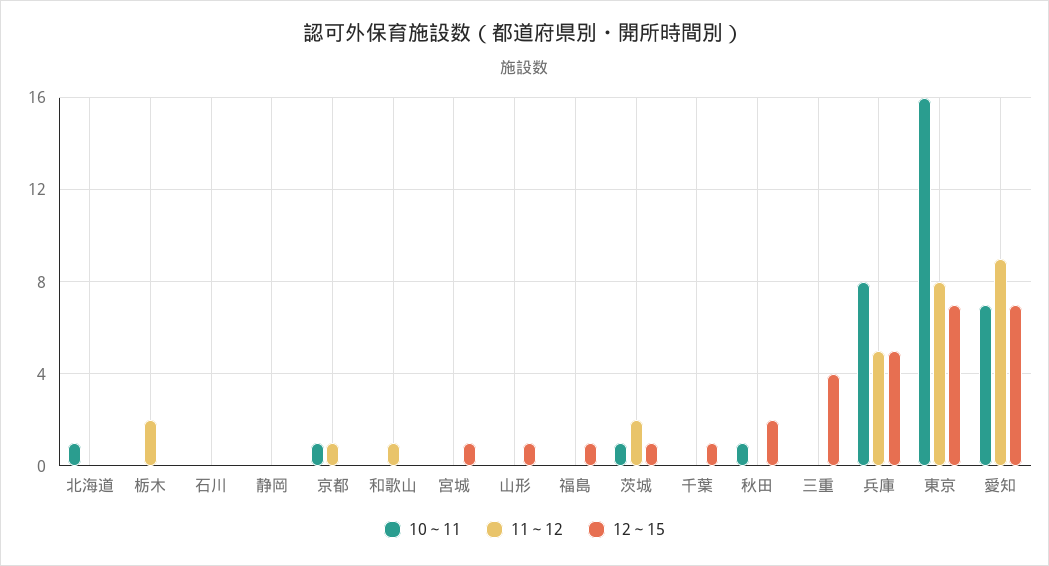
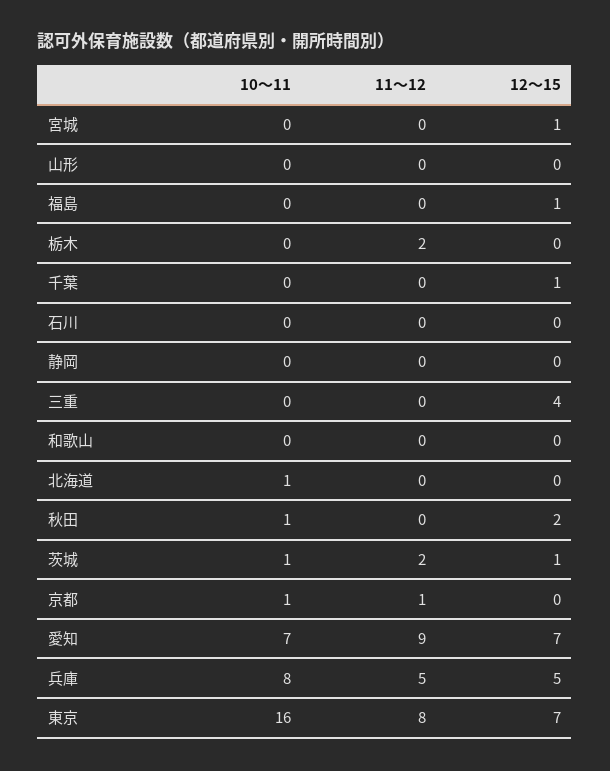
11～12, 和歌山: 1 -> 0
12～15, 山形: 1 -> 0

